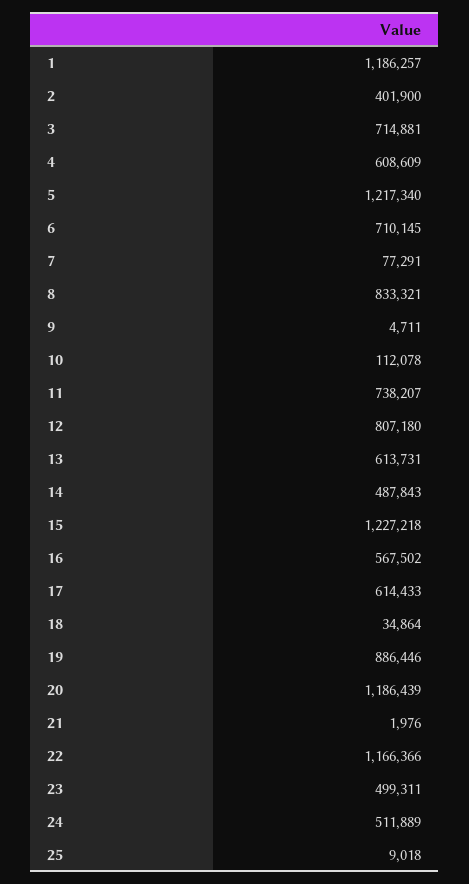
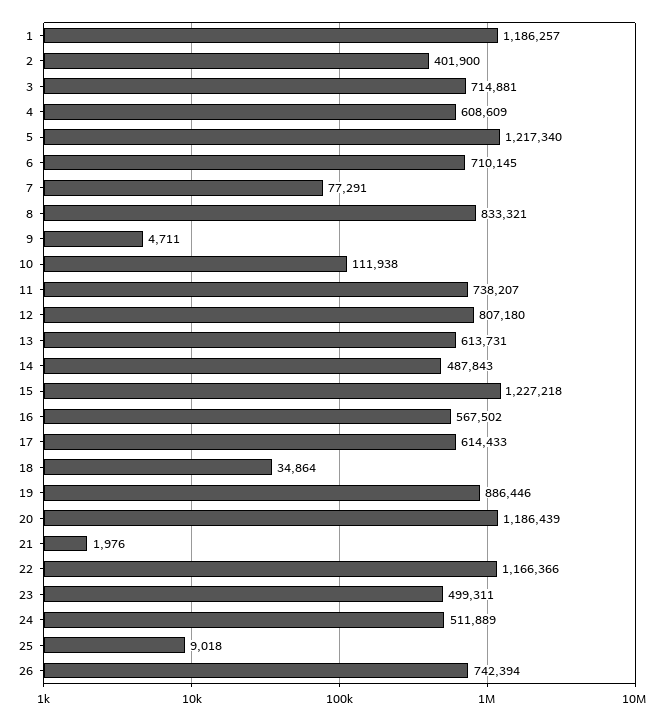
10: 112078 -> 111938
26: none -> 742394

